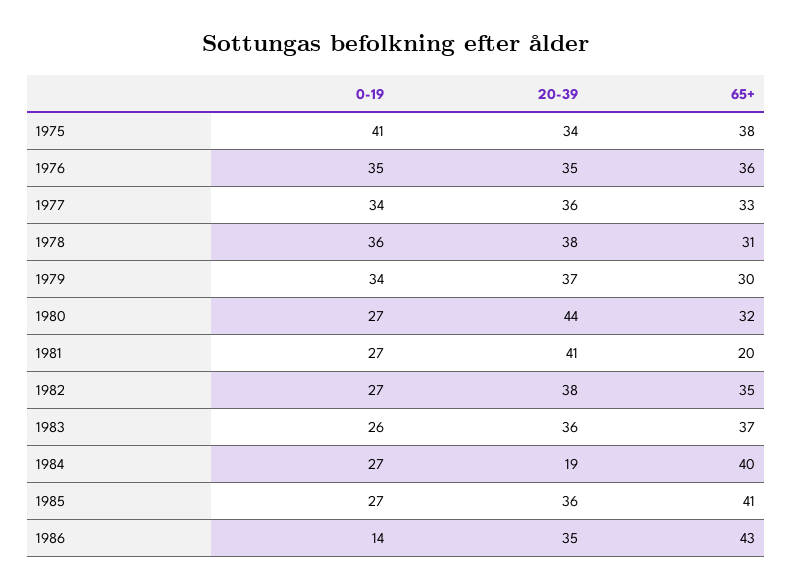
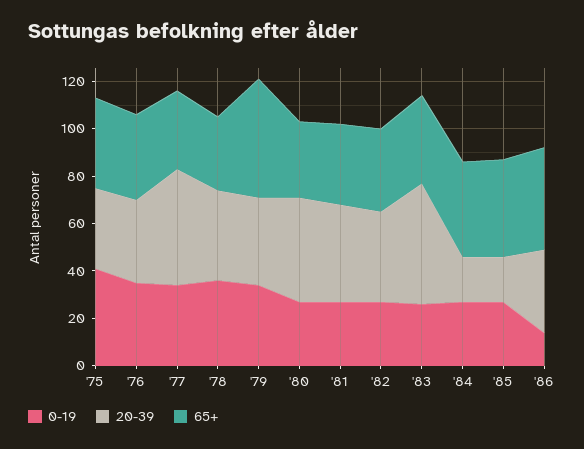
20-39, 1977: 36 -> 50
65+, 1979: 30 -> 50
65+, 1981: 20 -> 35
20-39, 1983: 36 -> 50
20-39, 1985: 36 -> 20

